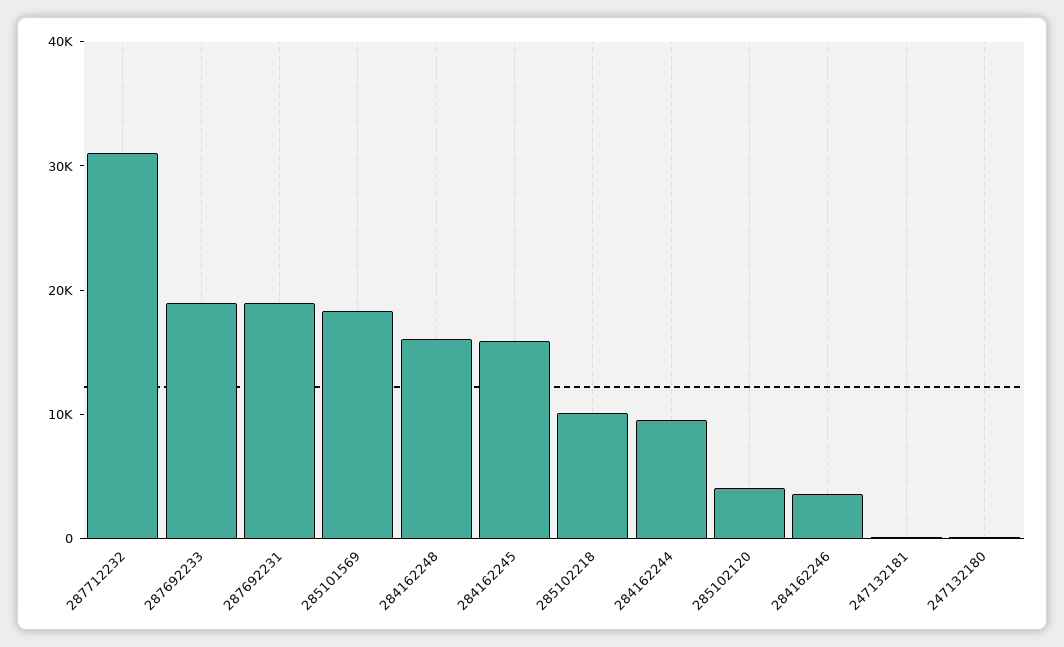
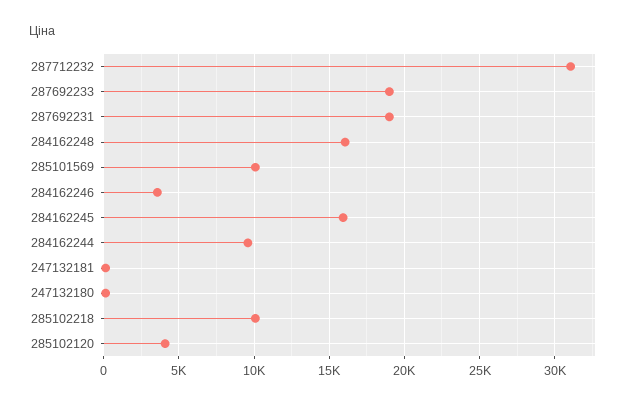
285101569: 18000 -> 10000

